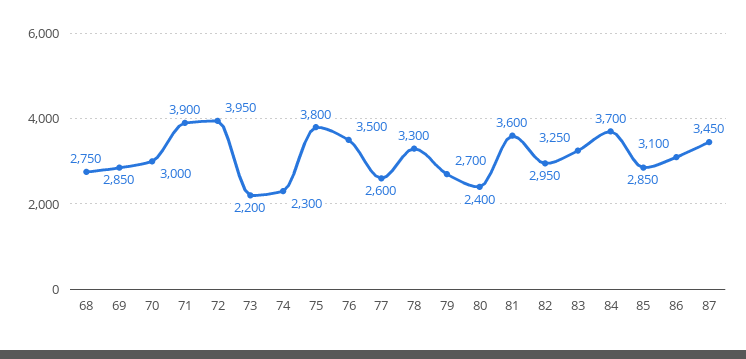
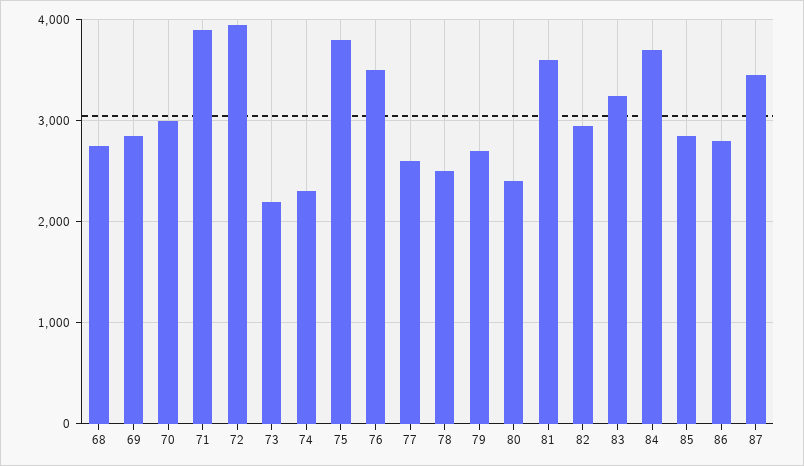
78: 3300 -> 2500
86: 3100 -> 2800

